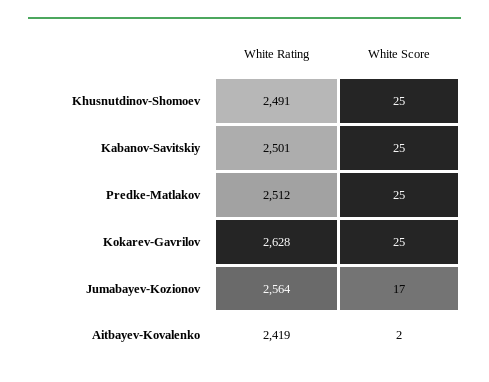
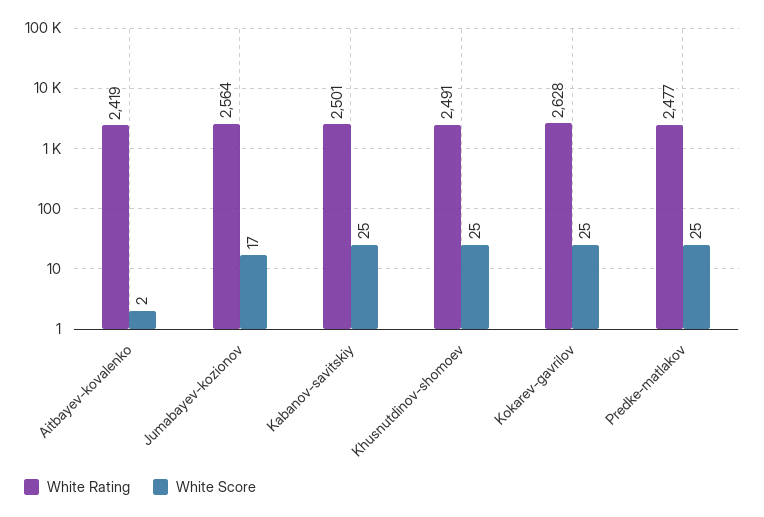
White Rating, Predke-Matlakov: 2512 -> 2477

